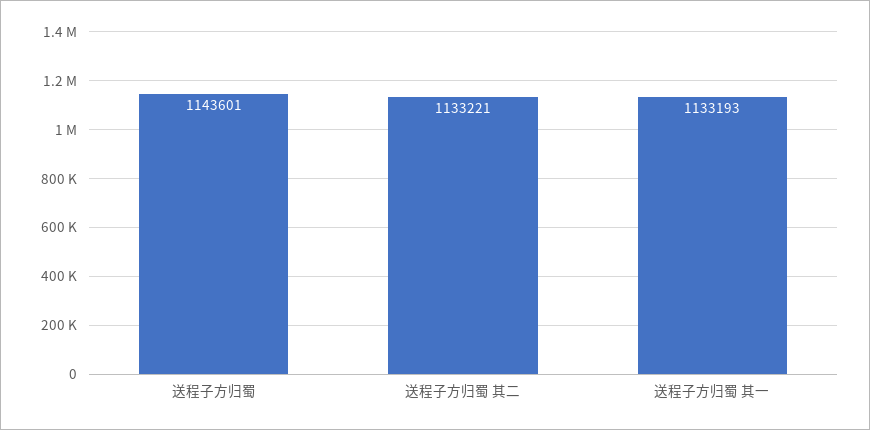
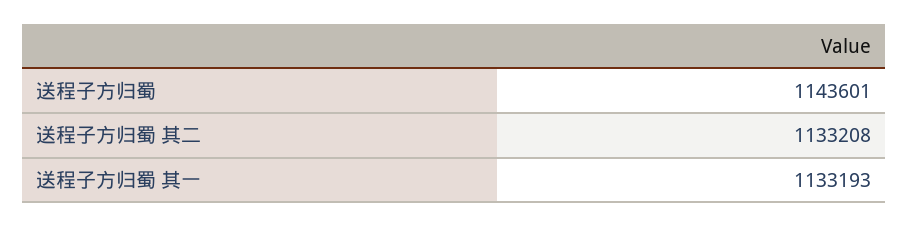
送程子方归蜀 其二: 1133221 -> 1133208

